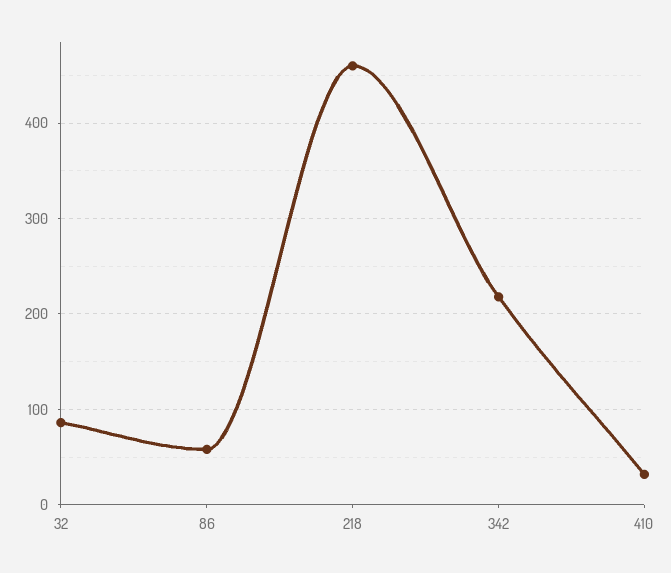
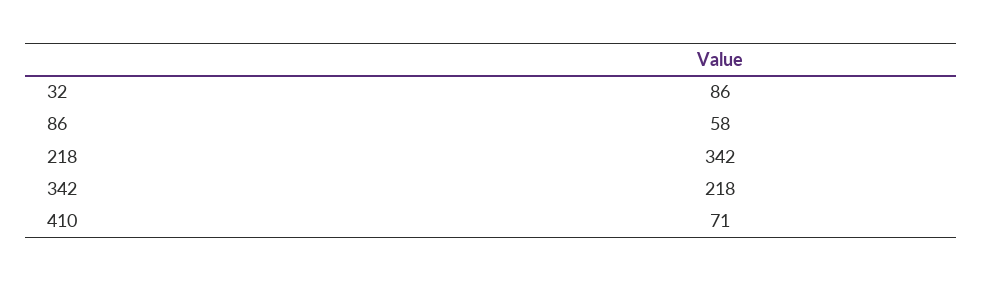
218: 460 -> 342
410: 30 -> 71

